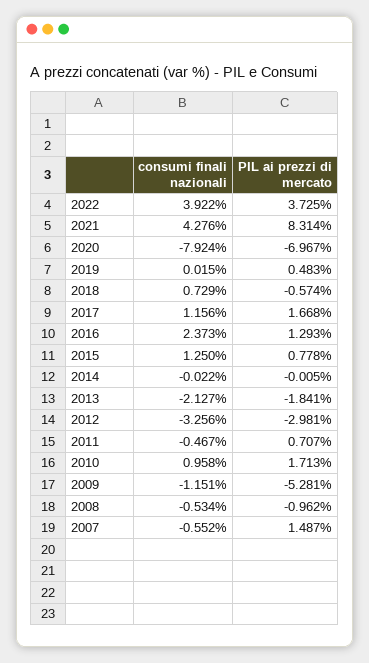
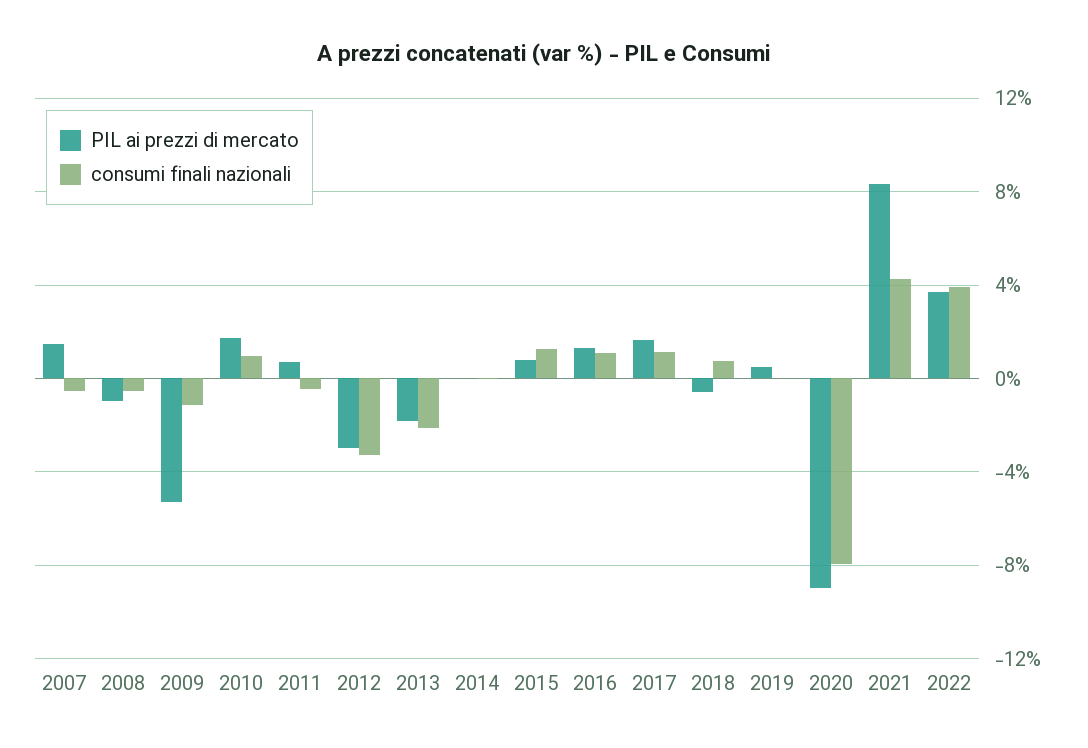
PIL ai prezzi di mercato, 2020: -6.967 -> -9
consumi finali nazionali, 2016: 2.373 -> 1

